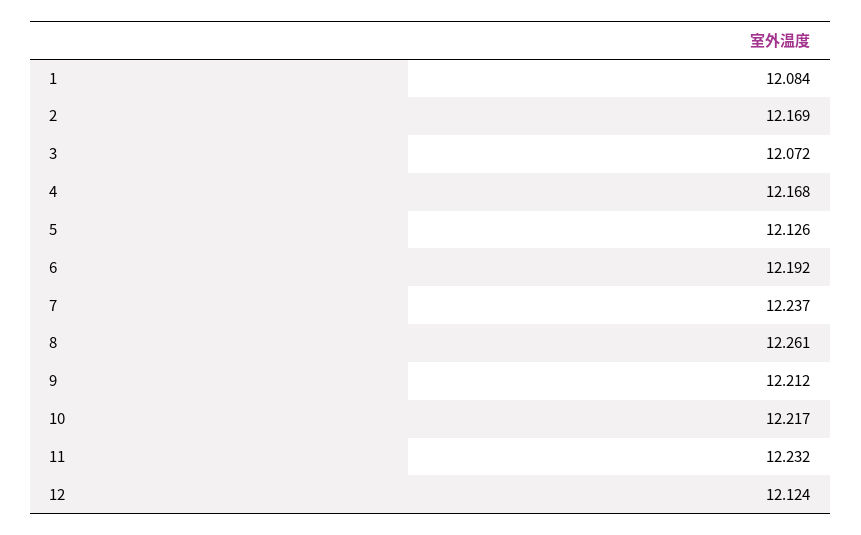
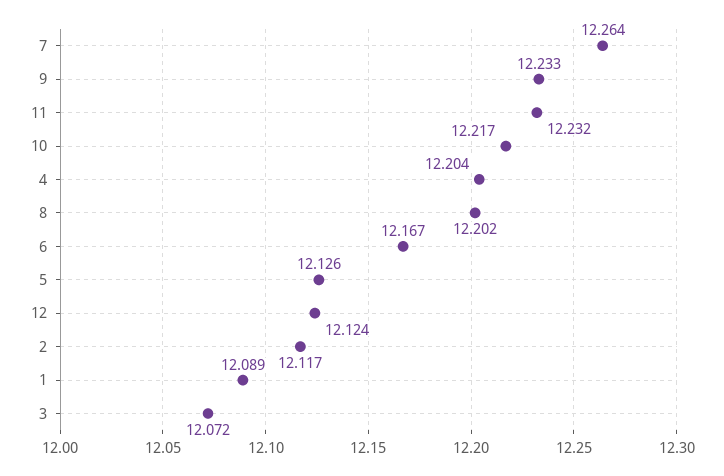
1: 12.084 -> 12.089
2: 12.169 -> 12.117
4: 12.168 -> 12.204
6: 12.192 -> 12.167
7: 12.237 -> 12.264
8: 12.261 -> 12.202
9: 12.212 -> 12.233

